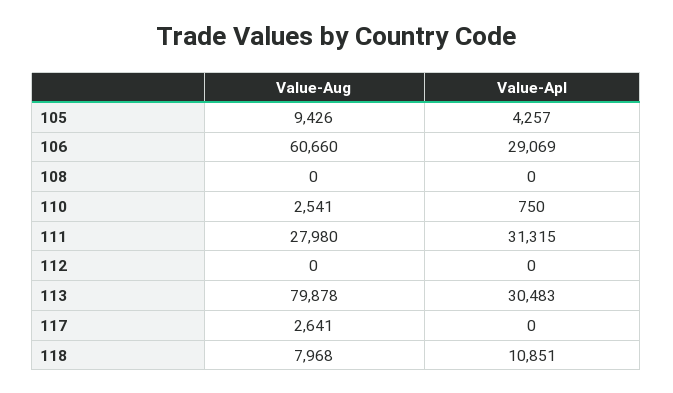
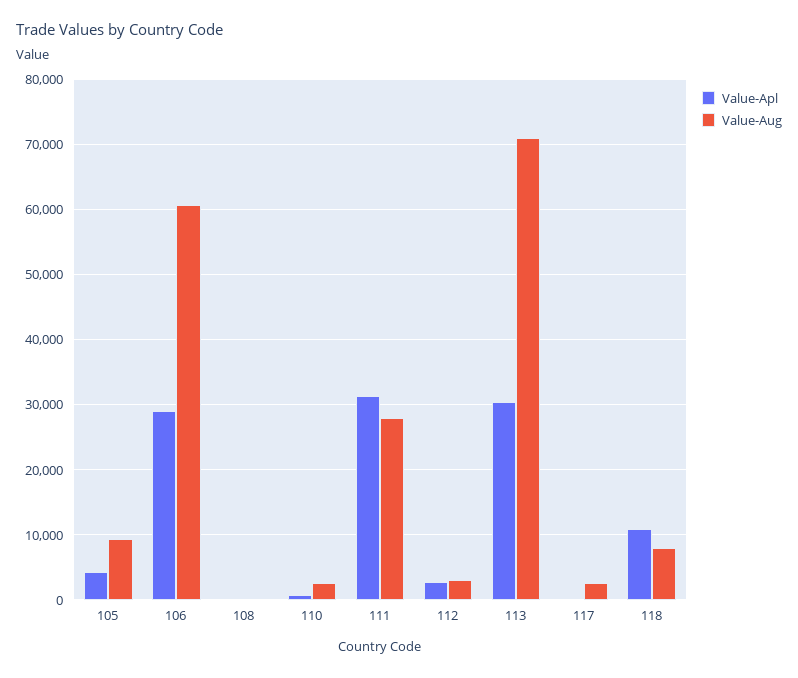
Value-Aug, 112: 0 -> 3000
Value-Apl, 112: 0 -> 3000
Value-Aug, 113: 79878 -> 71000

